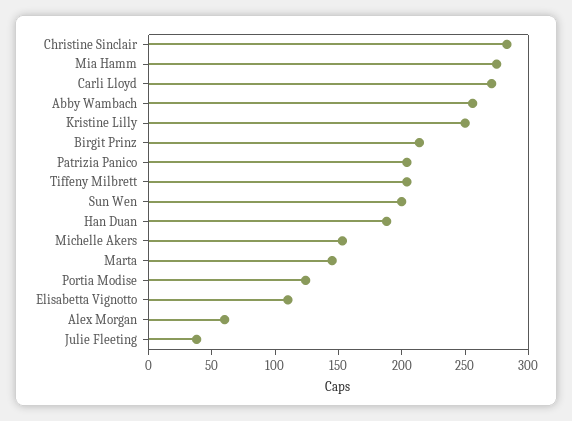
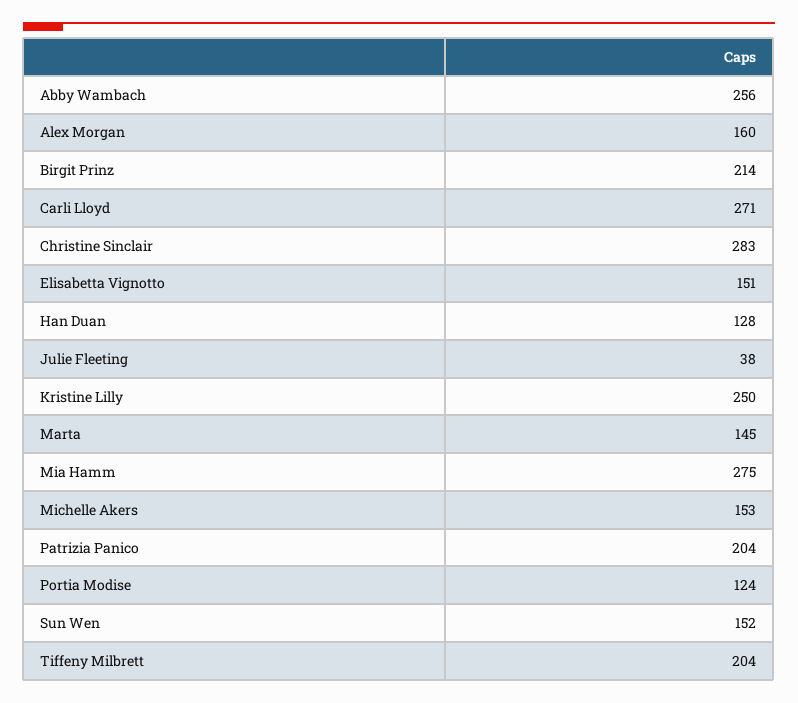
Sun Wen: 200 -> 152
Han Duan: 190 -> 128
Elisabetta Vignotto: 110 -> 151
Alex Morgan: 60 -> 160

